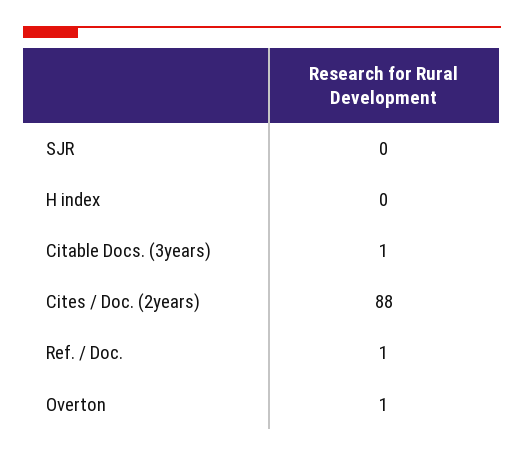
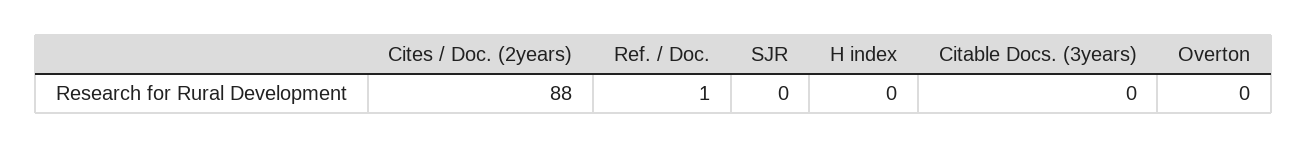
Citable Docs. (3years): 1 -> 0
Overton: 1 -> 0

